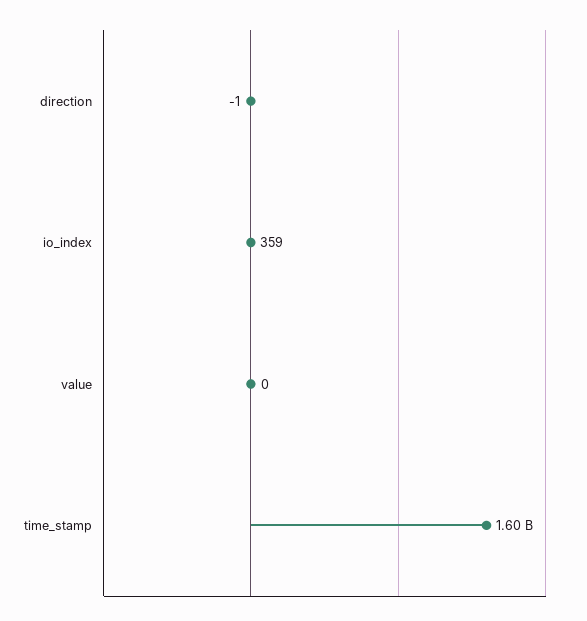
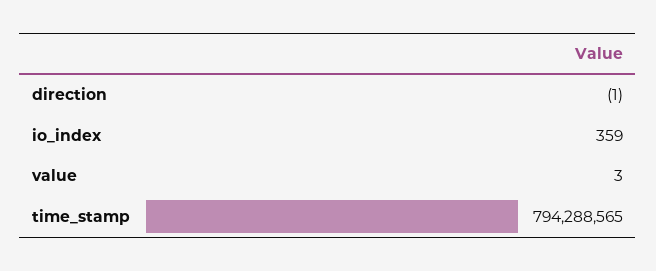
value: 0 -> 3
time_stamp: 1600000000 -> 794288565

